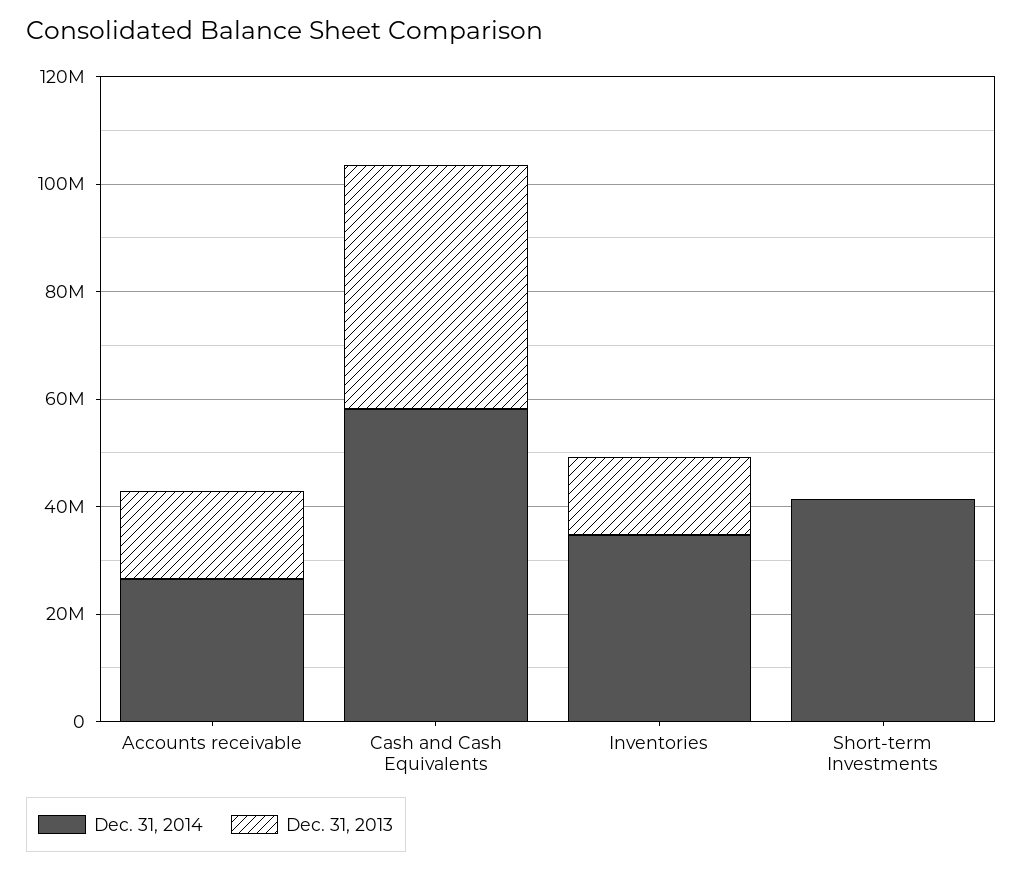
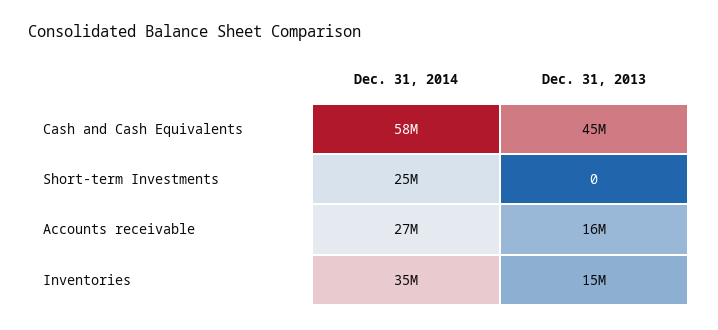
Dec. 31, 2014, Short-term Investments: 40000000 -> 25000000

